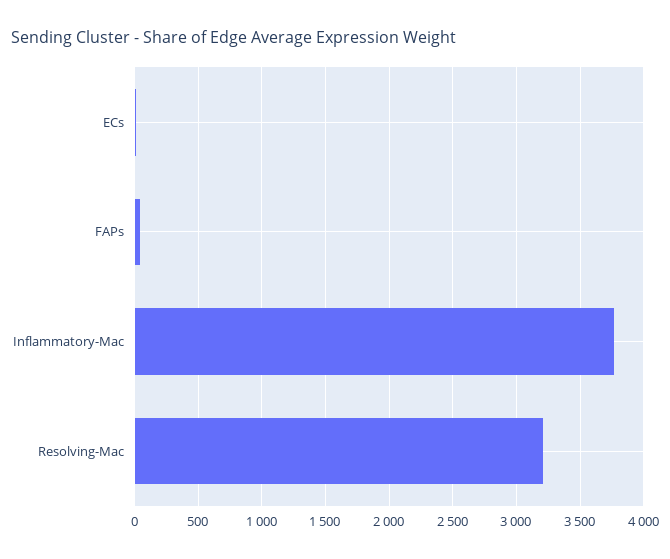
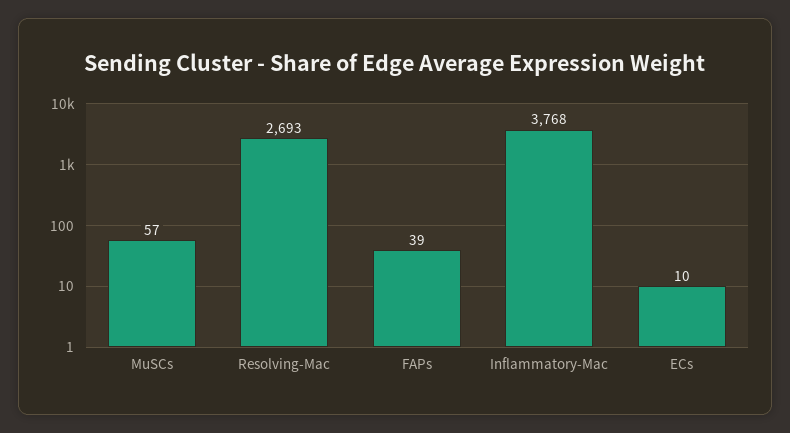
Resolving-Mac: 3200 -> 2693
MuSCs: none -> 57

